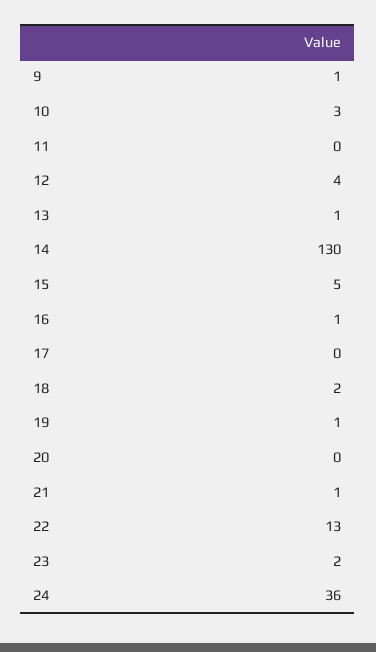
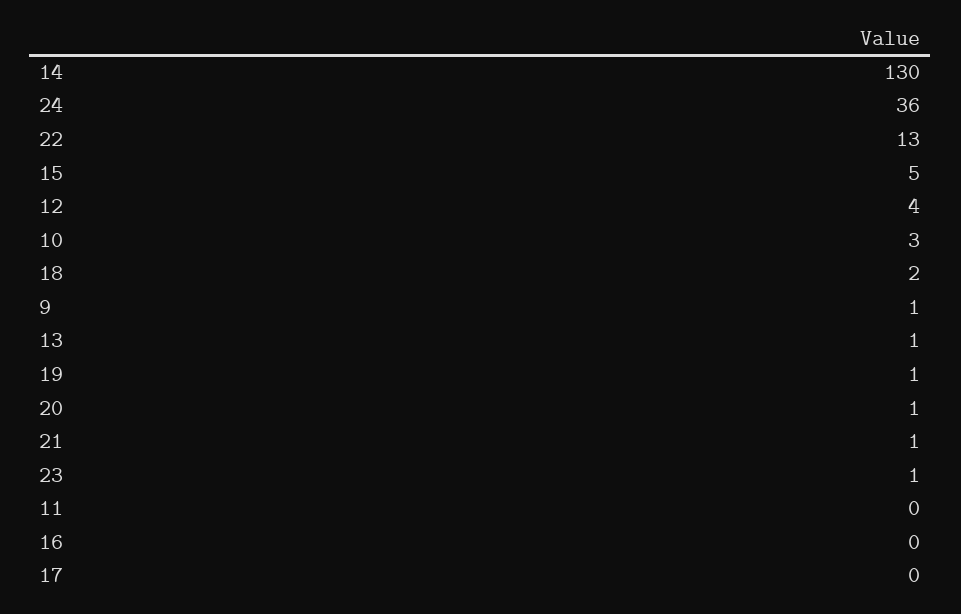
16: 1 -> 0
20: 0 -> 1
23: 2 -> 1

